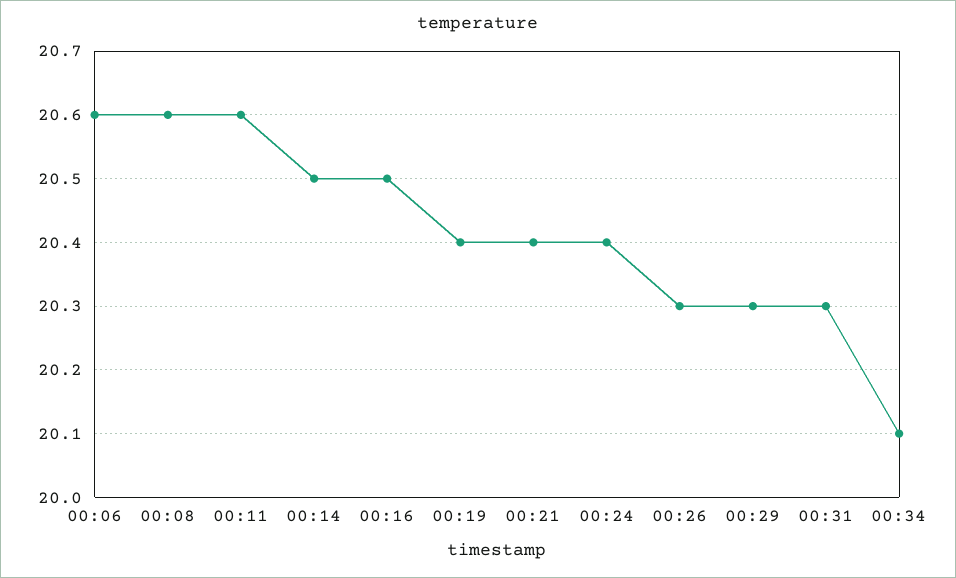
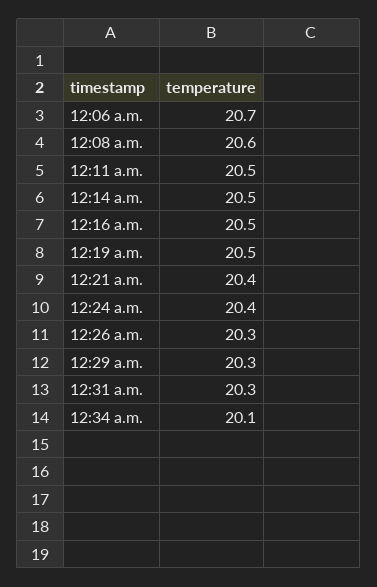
00:06: 20.6 -> 20.7
00:11: 20.6 -> 20.5
00:19: 20.4 -> 20.5

